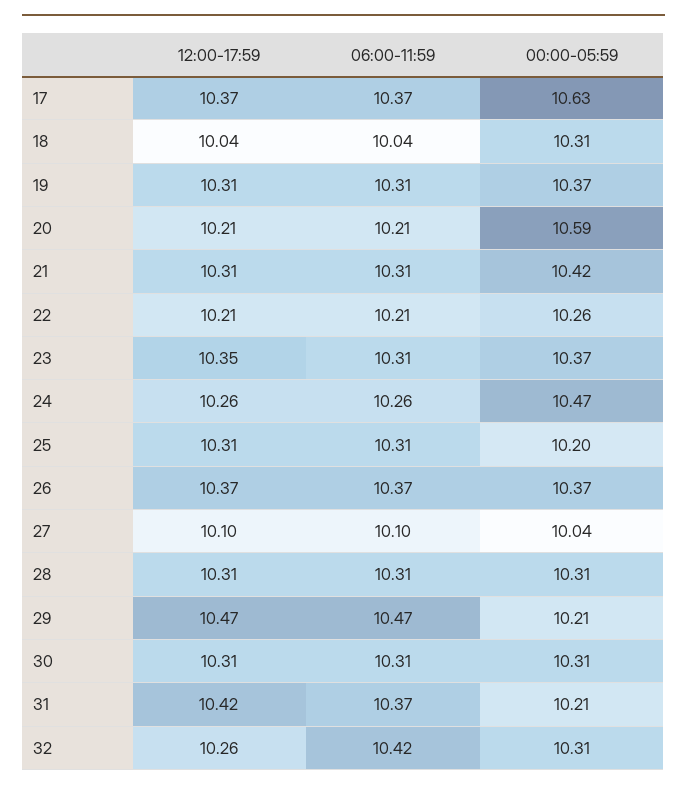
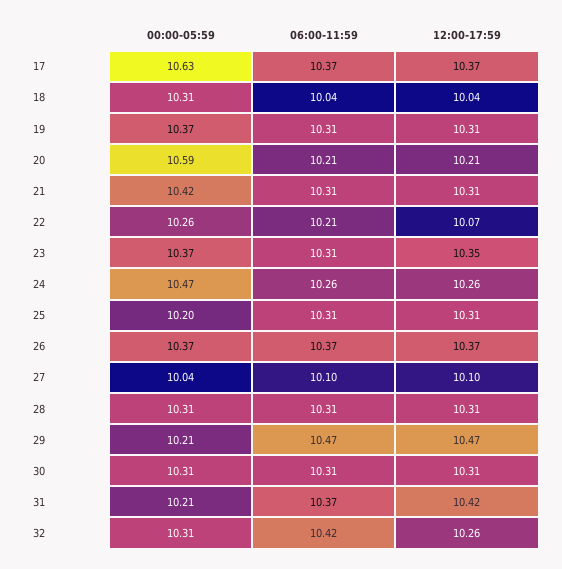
12:00-17:59, 22: 10.21 -> 10.07

